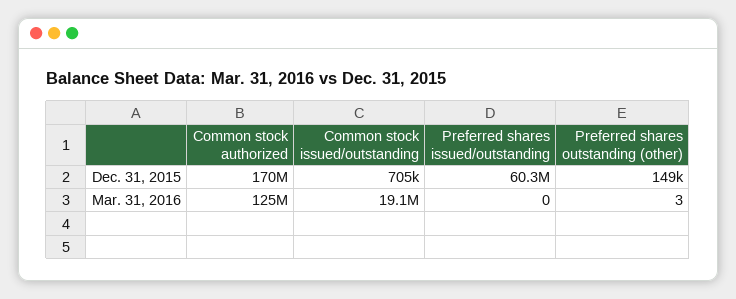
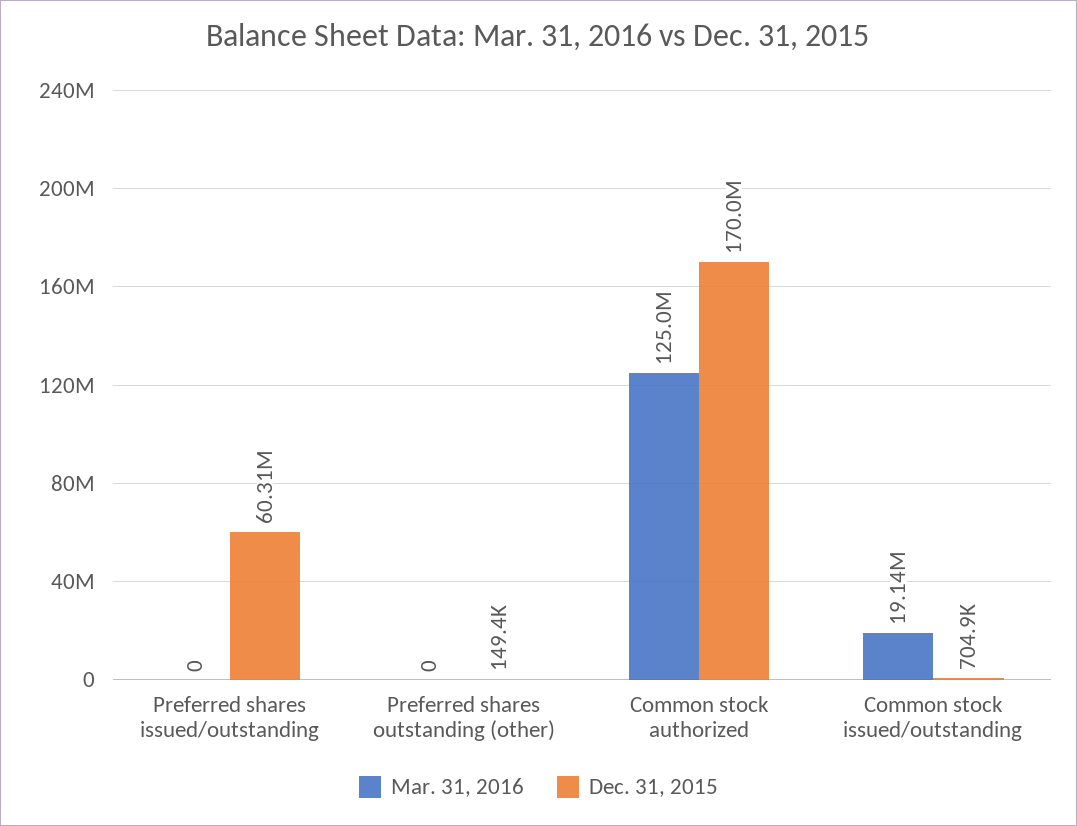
Mar. 31, 2016, Preferred shares outstanding (other): 3 -> 0

